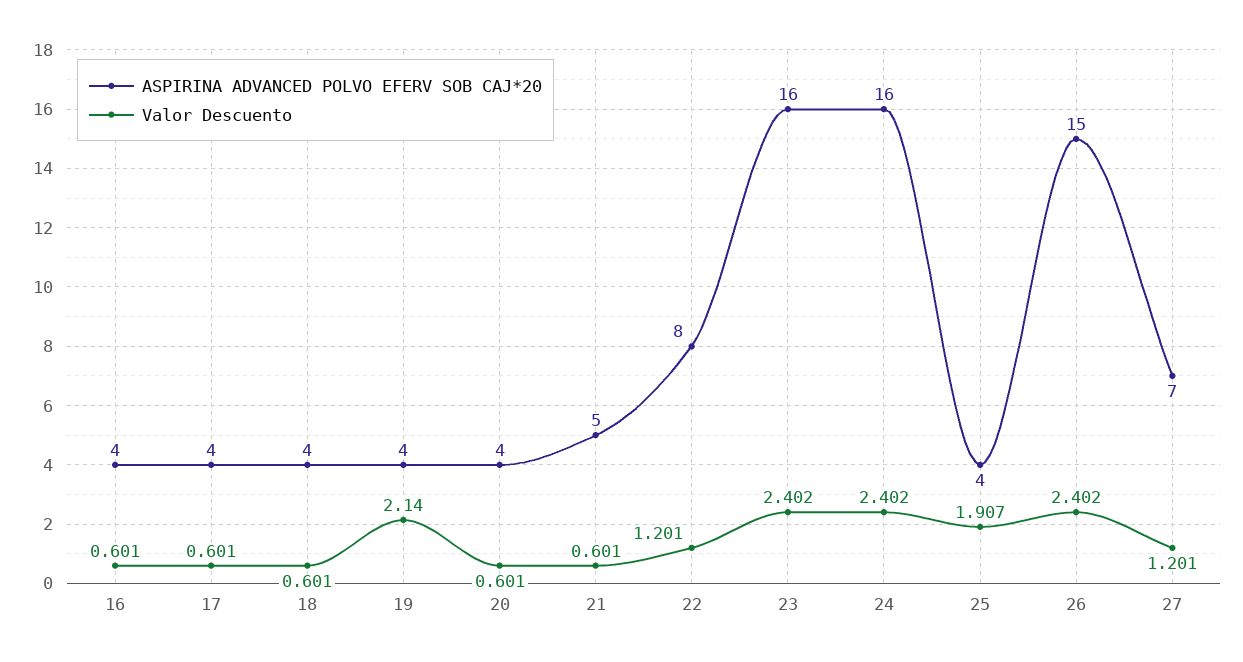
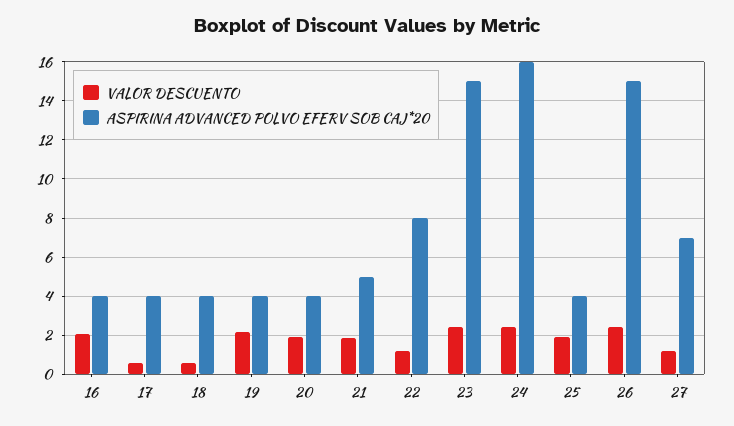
Valor Descuento, 16: 0.601 -> 2
Valor Descuento, 20: 0.601 -> 2
Valor Descuento, 21: 0.601 -> 2
ASPIRINA ADVANCED POLVO EFERV SOB CAJ*20, 23: 16 -> 15

